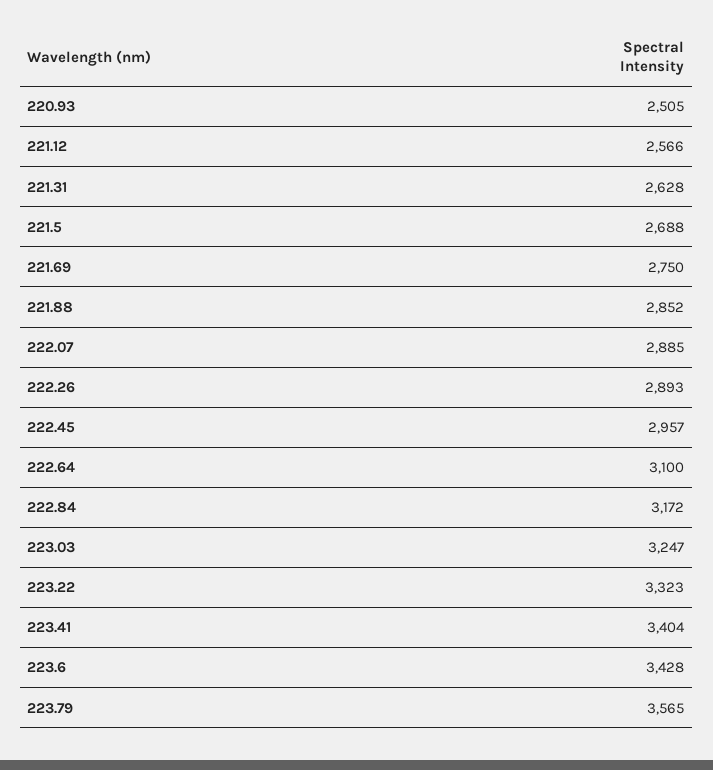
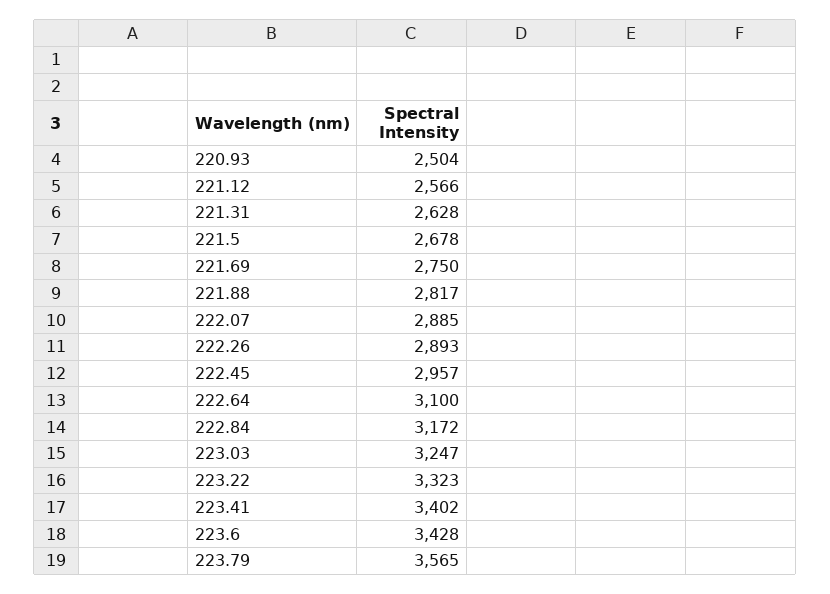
220.93: 2505 -> 2504
221.5: 2688 -> 2678
221.88: 2852 -> 2817
223.41: 3404 -> 3402

